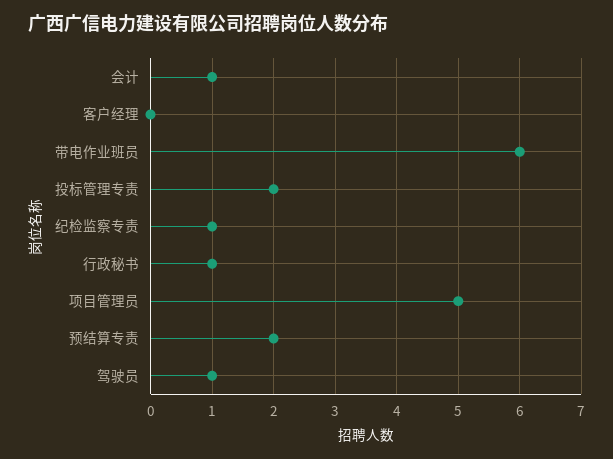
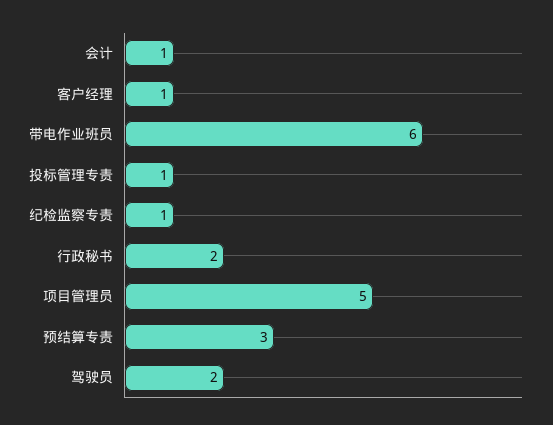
客户经理: 0 -> 1
投标管理专责: 2 -> 1
行政秘书: 1 -> 2
预结算专责: 2 -> 3
驾驶员: 1 -> 2

